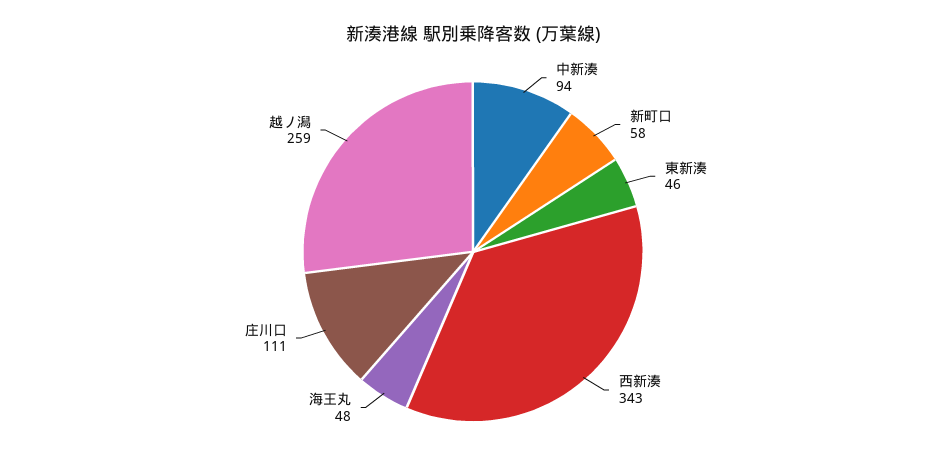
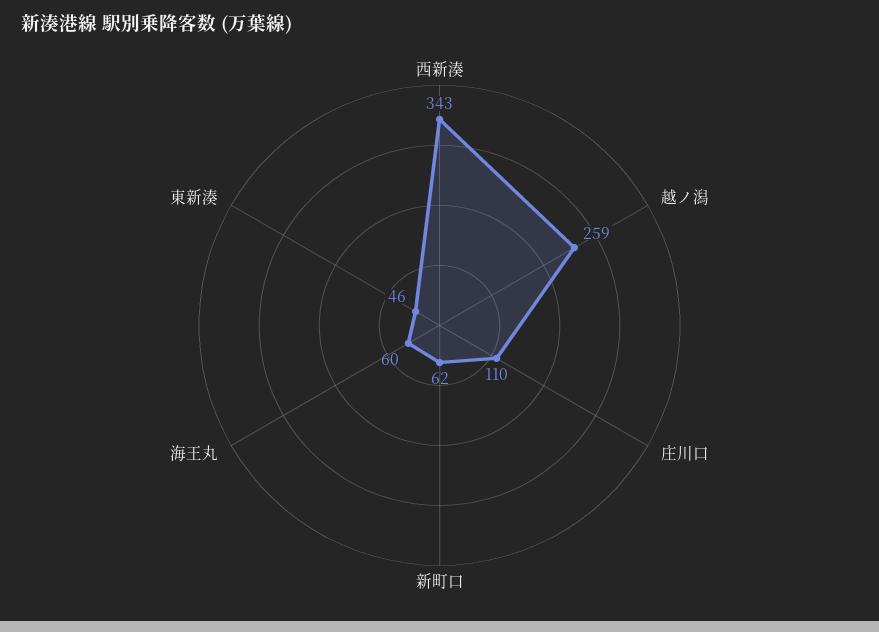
中新湊: 94 -> none
新町口: 58 -> 62
海王丸: 48 -> 60
庄川口: 111 -> 110

